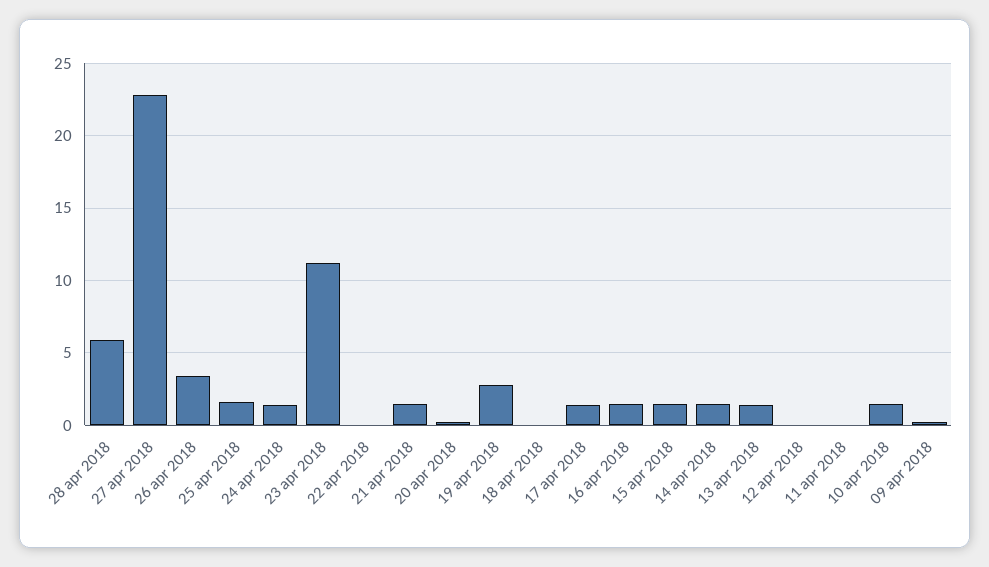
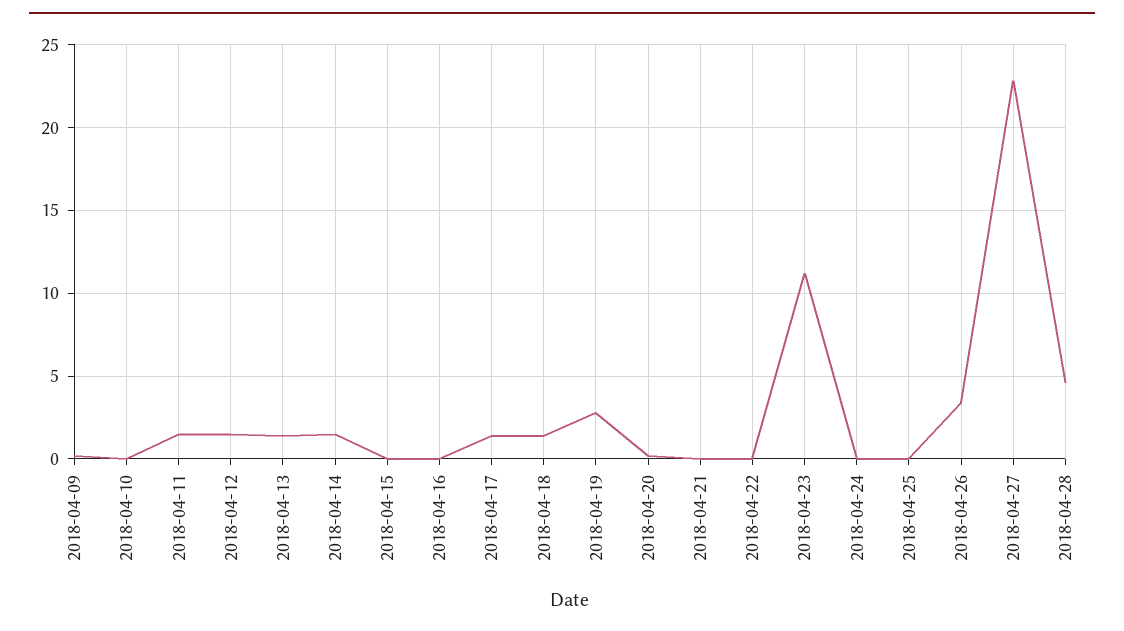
28 apr 2018: 6 -> 4.5
25 apr 2018: 1.5 -> 0
24 apr 2018: 1.5 -> 0
21 apr 2018: 1.5 -> 0
18 apr 2018: 0 -> 1.5
16 apr 2018: 1.5 -> 0
15 apr 2018: 1.5 -> 0
12 apr 2018: 0 -> 1.5
11 apr 2018: 0 -> 1.5
10 apr 2018: 1.5 -> 0

